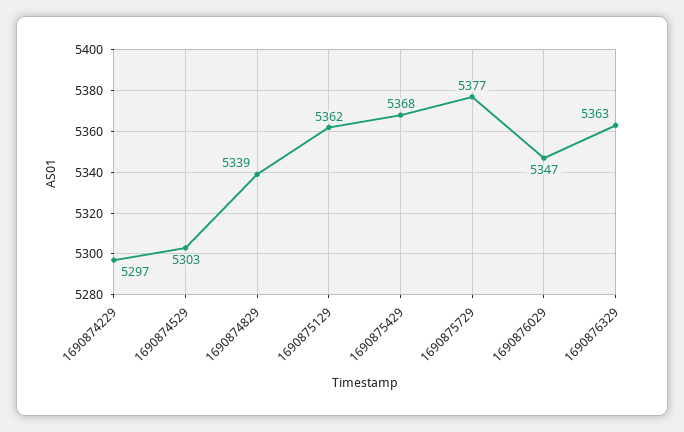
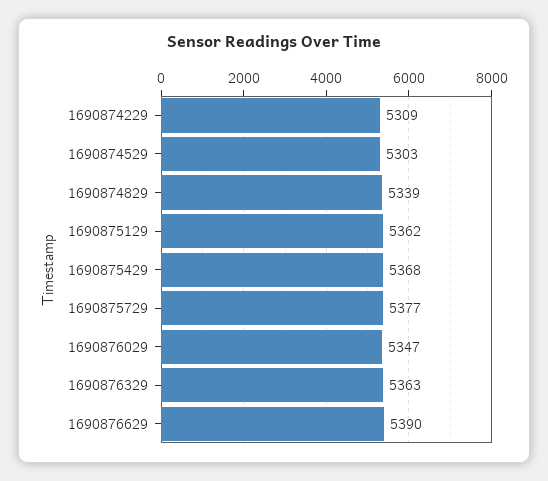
1690874229: 5297 -> 5309
1690876629: none -> 5390

